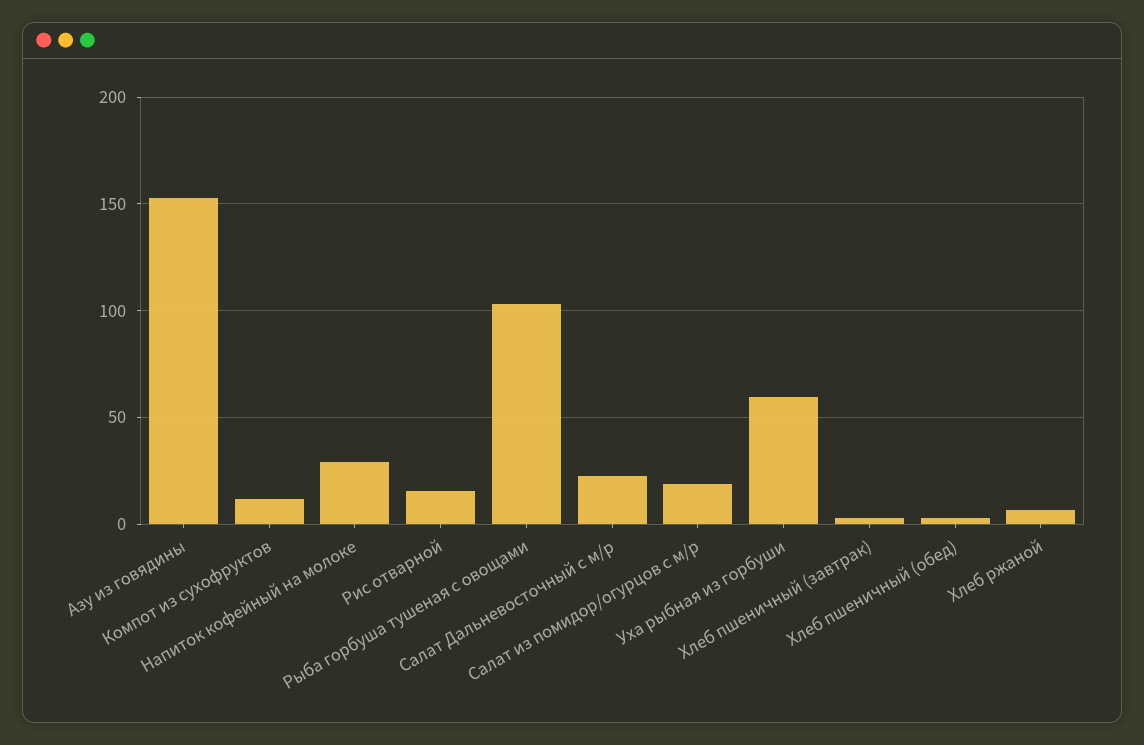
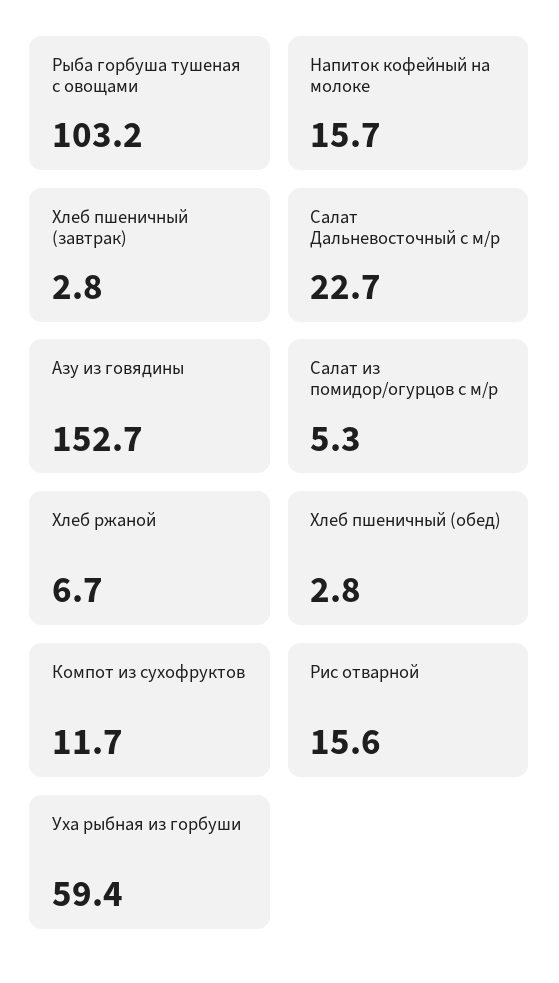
Напиток кофейный на молоке: 30 -> 15.7
Салат из помидор/огурцов с м/р: 20 -> 5.3

